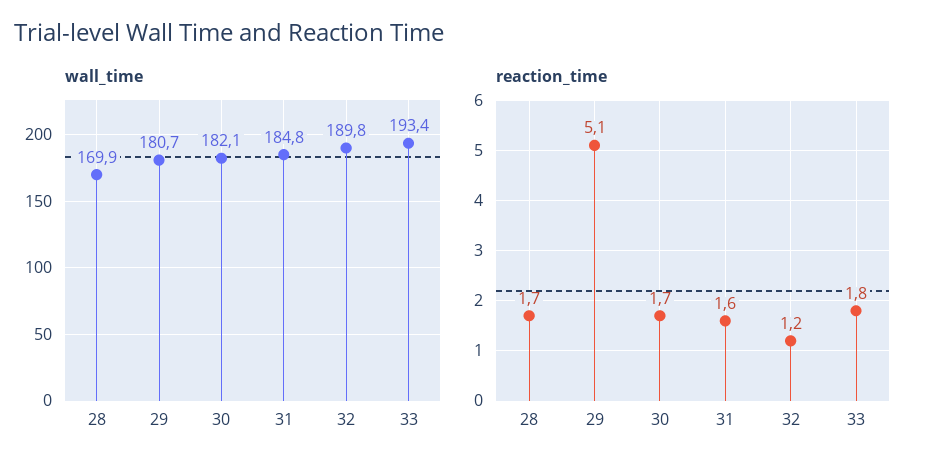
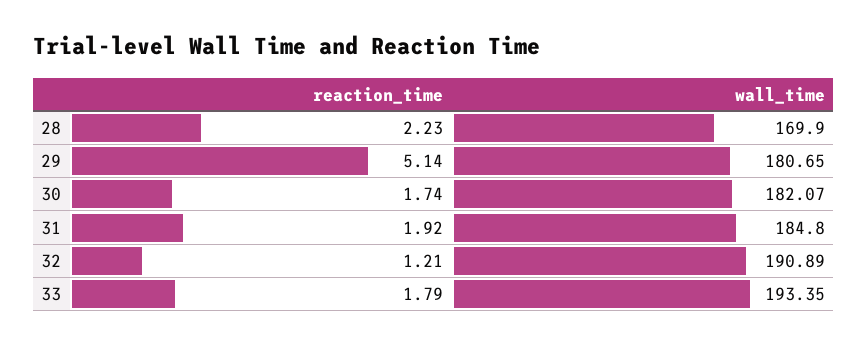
wall_time, 32: 189.8 -> 190.89
reaction_time, 28: 1.7 -> 2.23
reaction_time, 31: 1.6 -> 1.92

